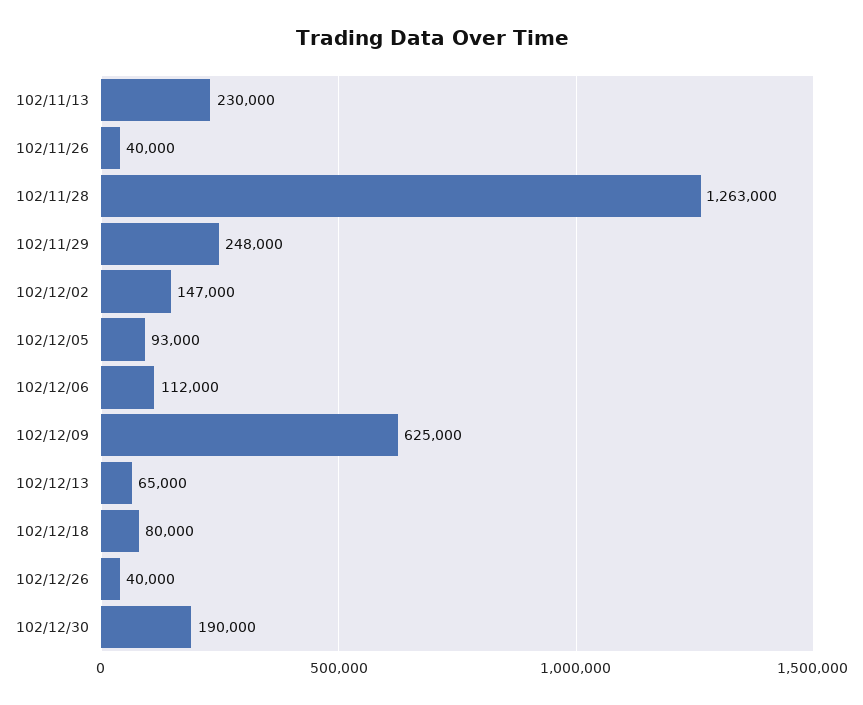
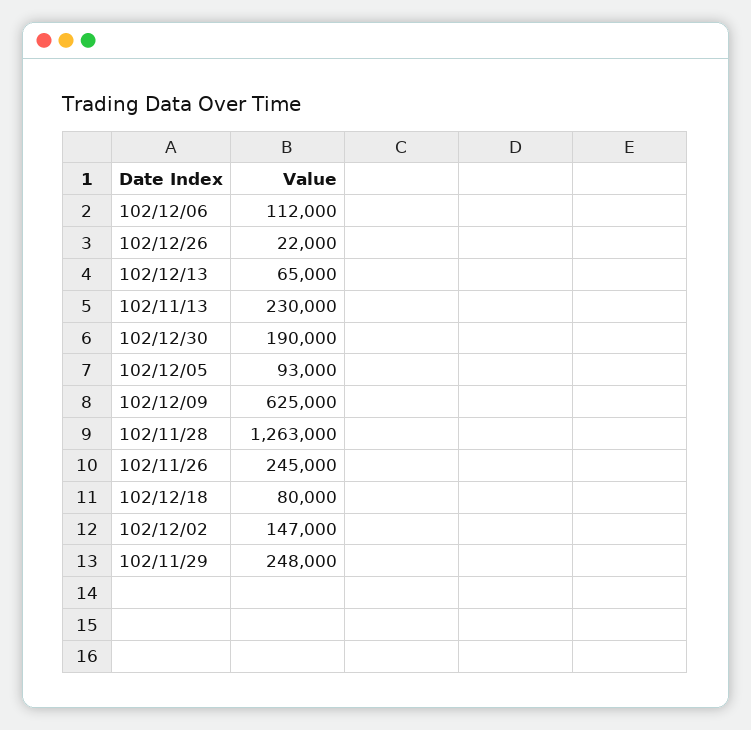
102/11/26: 40000 -> 245000
102/12/26: 40000 -> 22000

